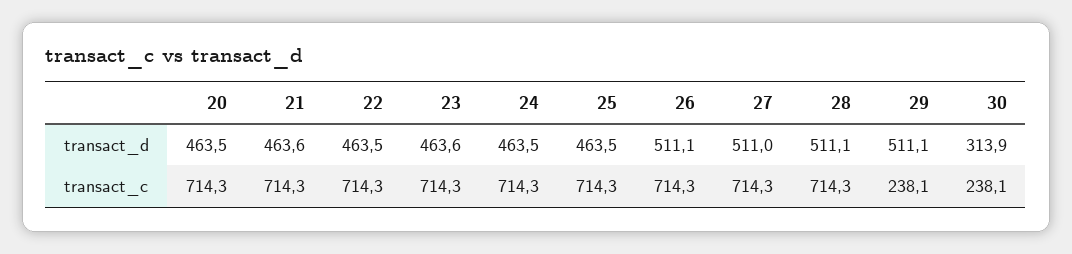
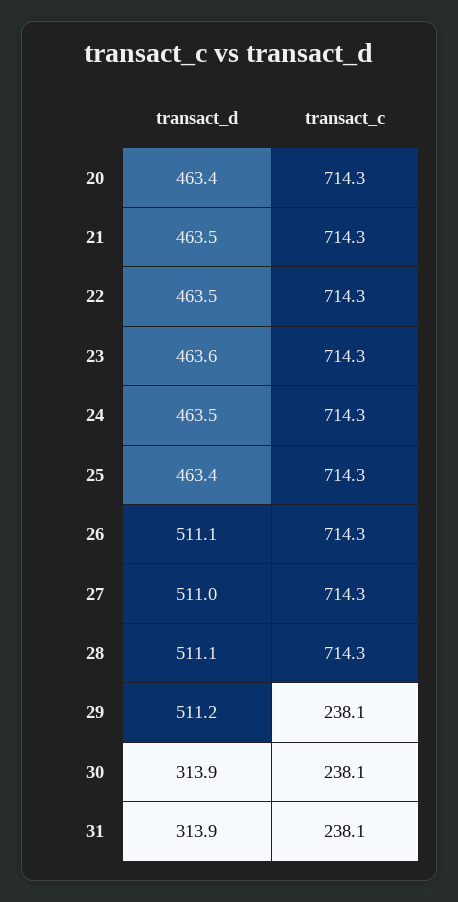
20, transact_d: 463.5 -> 463.4
21, transact_d: 463.6 -> 463.5
25, transact_d: 463.5 -> 463.4
29, transact_d: 511.1 -> 511.2
31, transact_d: none -> 313.9
31, transact_c: none -> 238.1

